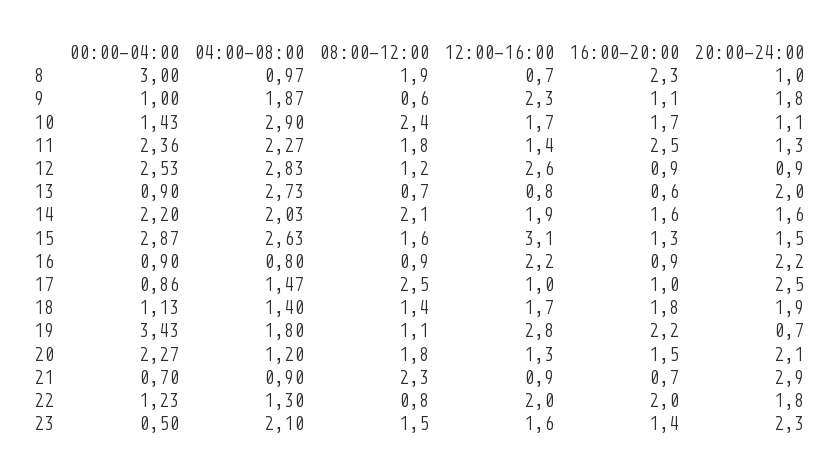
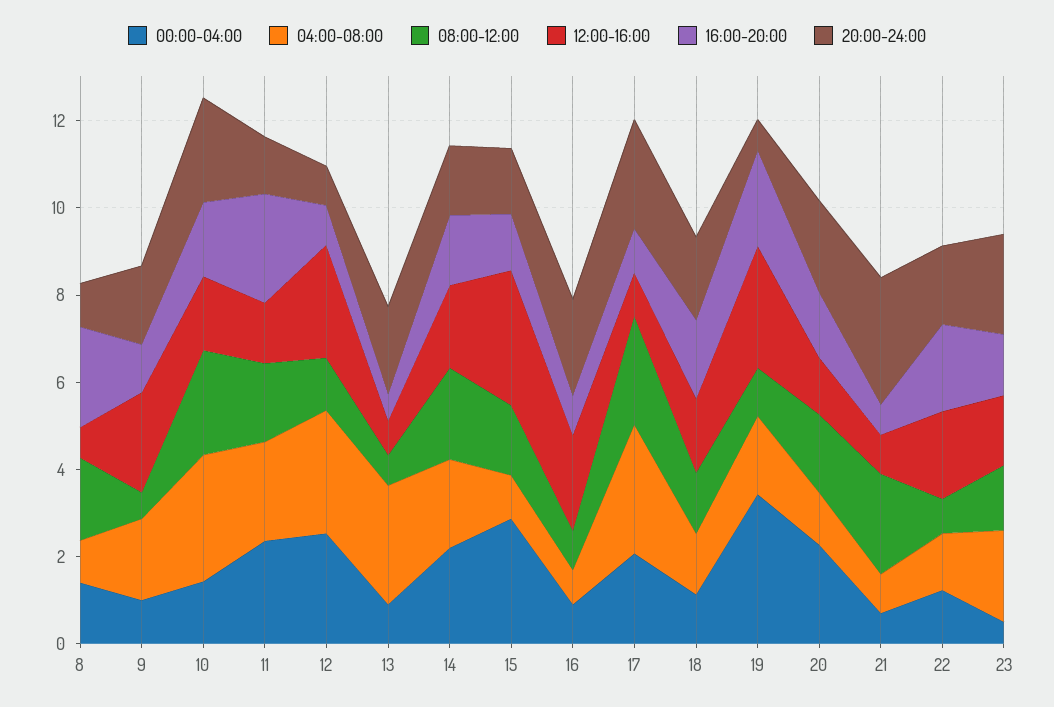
00:00-04:00, 8: 3 -> 1.5
20:00-24:00, 10: 1.1 -> 2.5
04:00-08:00, 15: 2.63 -> 1
00:00-04:00, 17: 0.86 -> 2
04:00-08:00, 17: 1.47 -> 3

